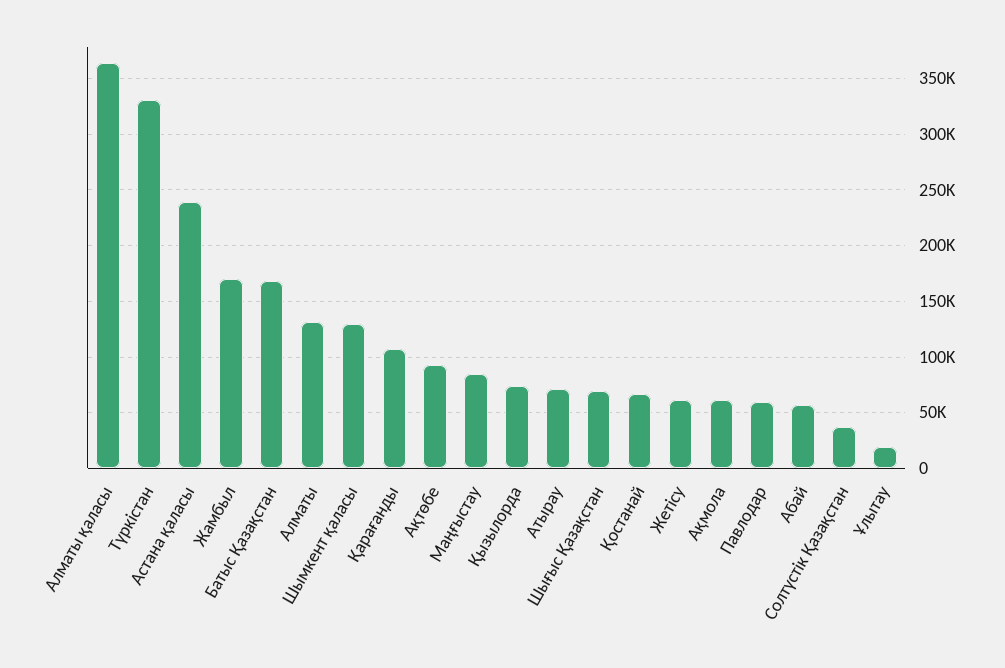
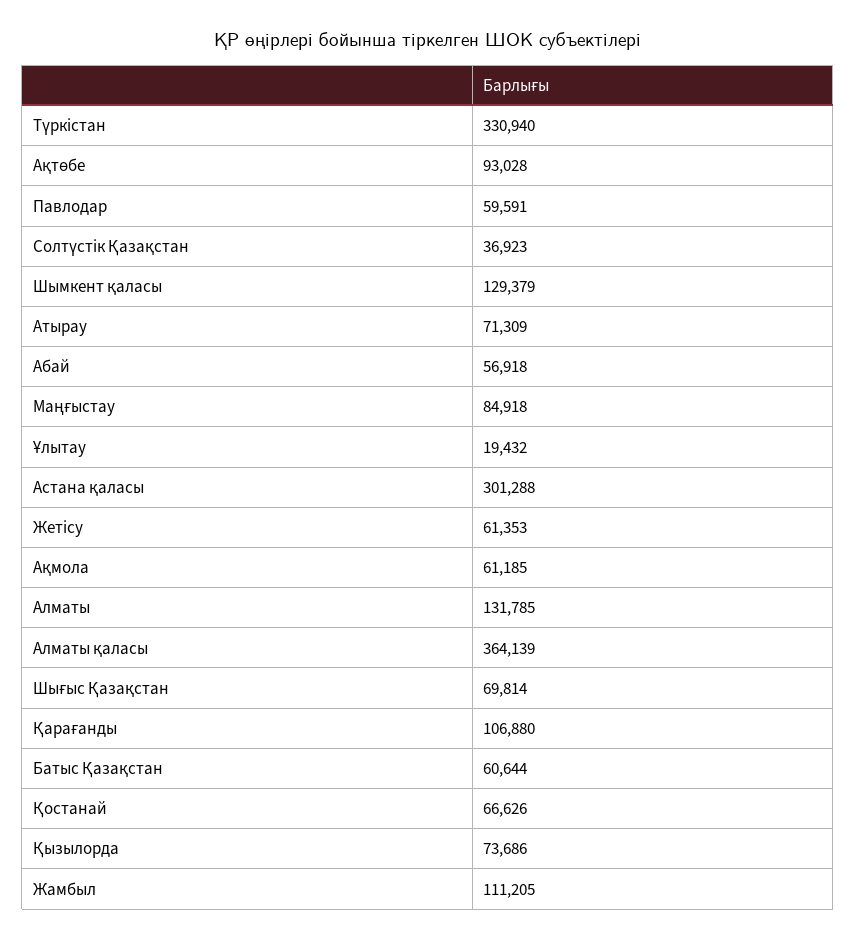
Астана қаласы: 240000 -> 301288
Жамбыл: 170000 -> 111205
Батыс Қазақстан: 170000 -> 60644

